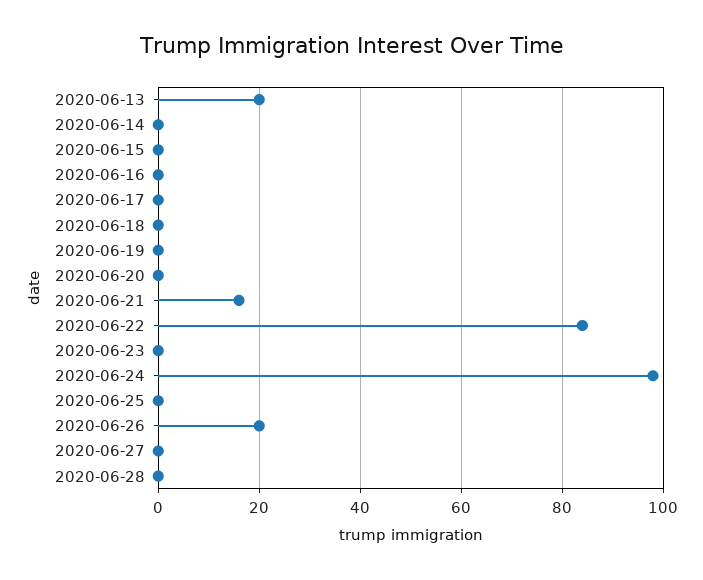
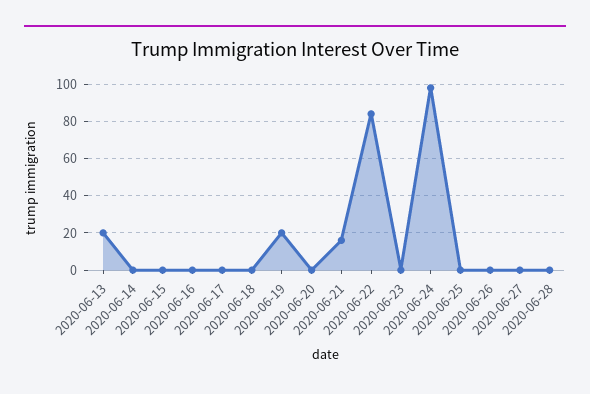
2020-06-19: 0 -> 20
2020-06-26: 20 -> 0

